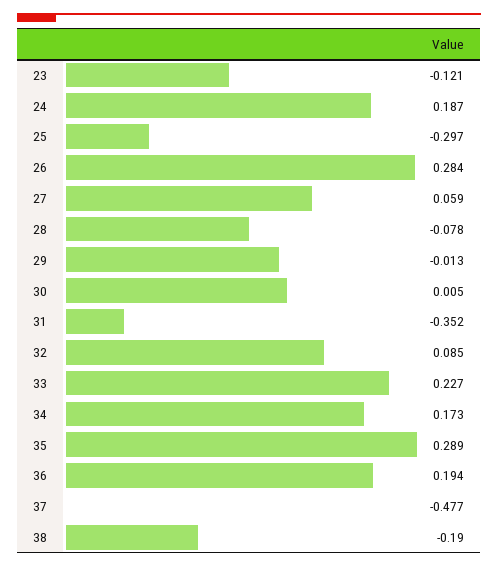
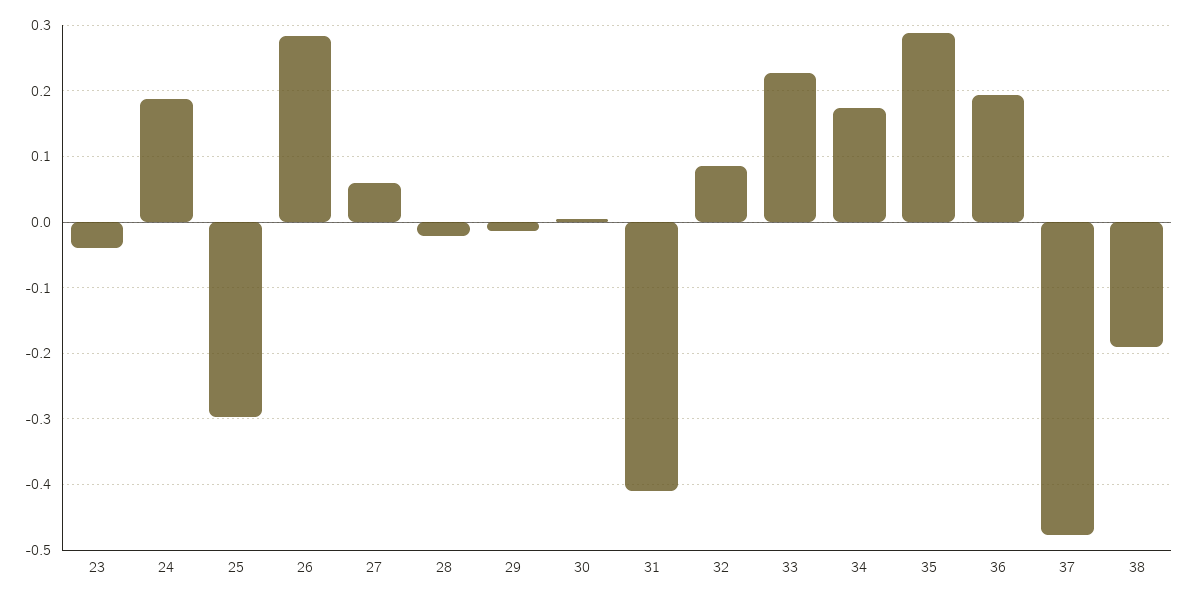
23: -0.121 -> -0.04
28: -0.078 -> -0.02
31: -0.352 -> -0.41

